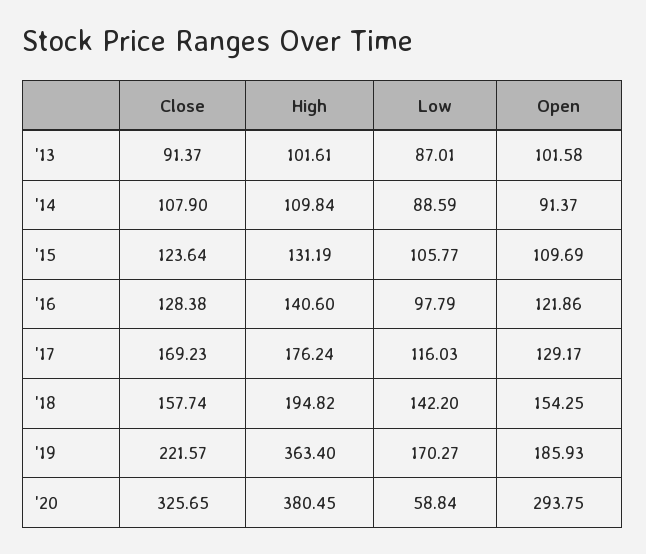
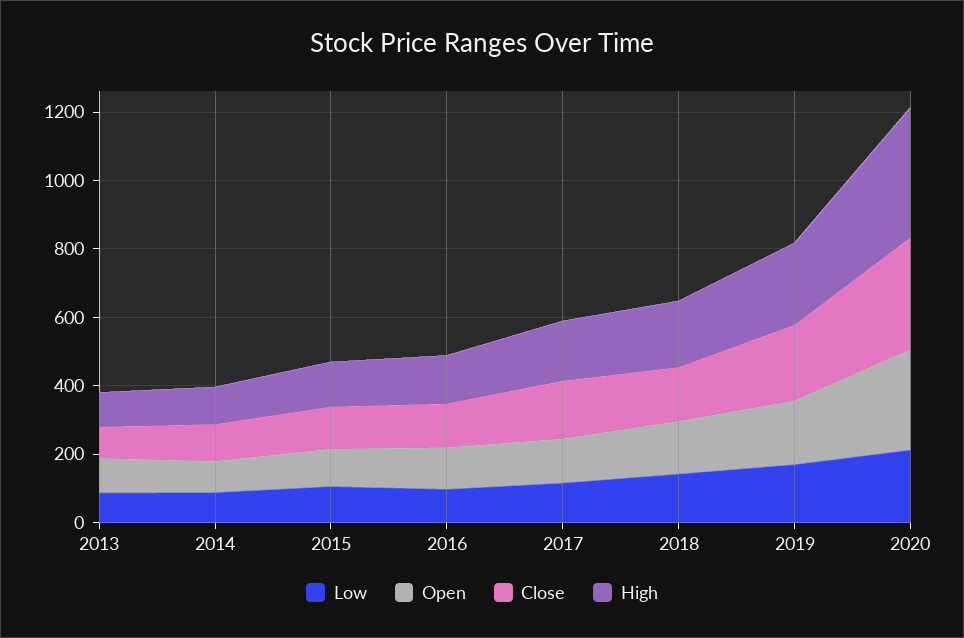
High, '19: 363.4 -> 250
Low, '20: 58.84 -> 200

